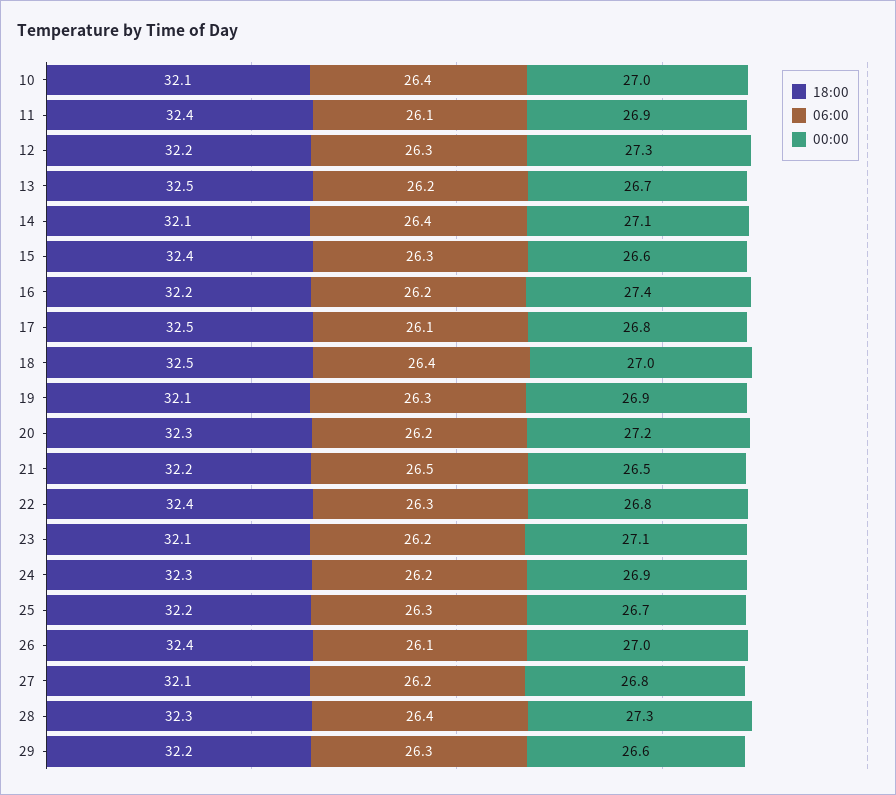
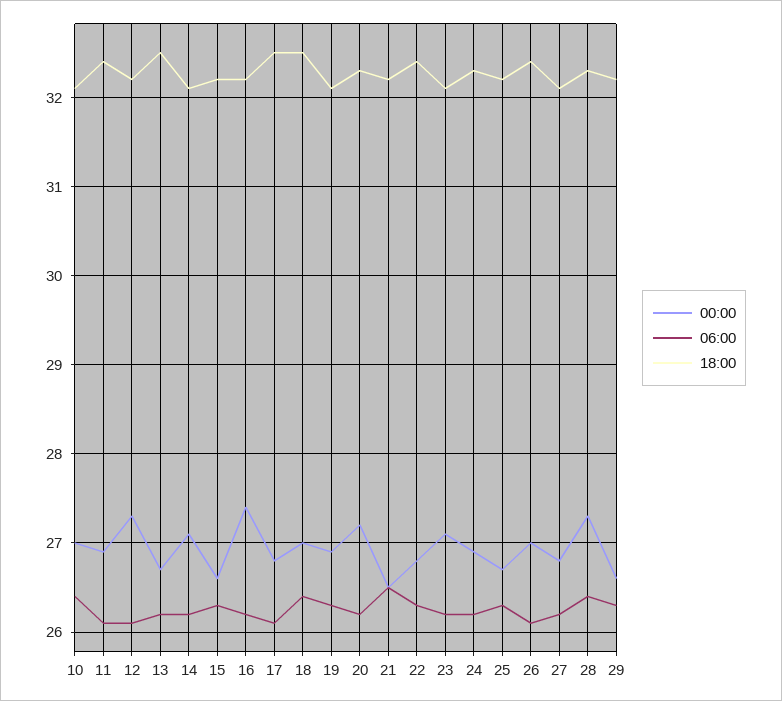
06:00, 12: 26.3 -> 26.1
06:00, 14: 26.4 -> 26.2
18:00, 15: 32.4 -> 32.2

